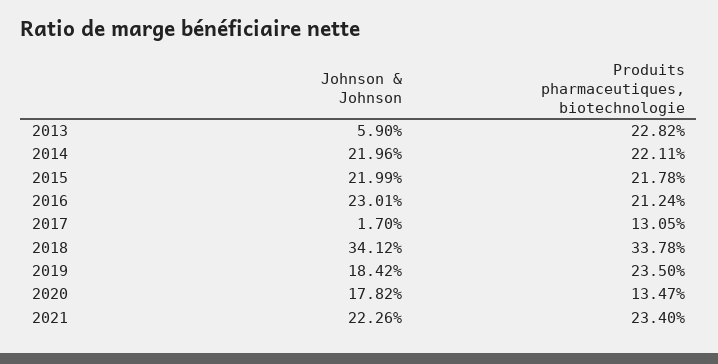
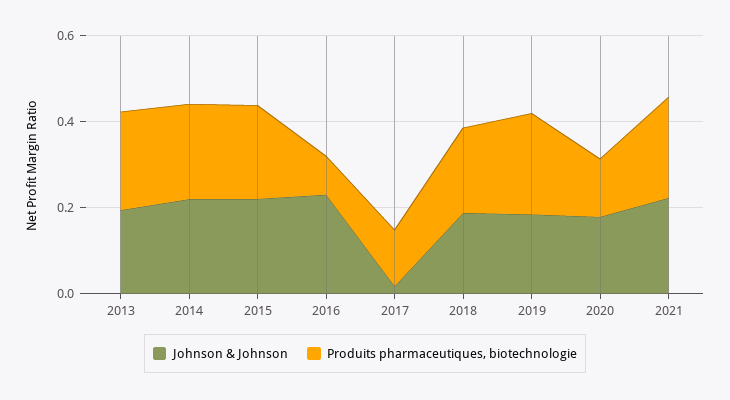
Johnson & Johnson, 2013: 0.059 -> 0.2
Produits pharmaceutiques, biotechnologie, 2016: 0.2124 -> 0.1
Johnson & Johnson, 2018: 0.3412 -> 0.2
Produits pharmaceutiques, biotechnologie, 2018: 0.3378 -> 0.2

